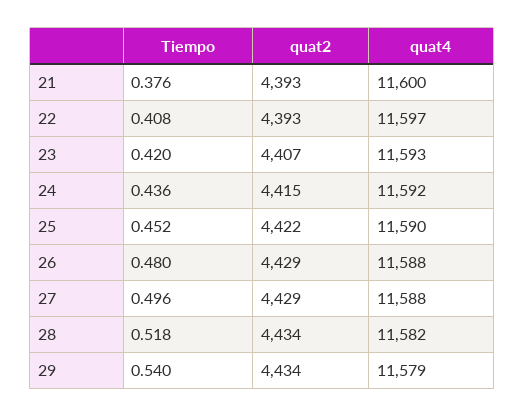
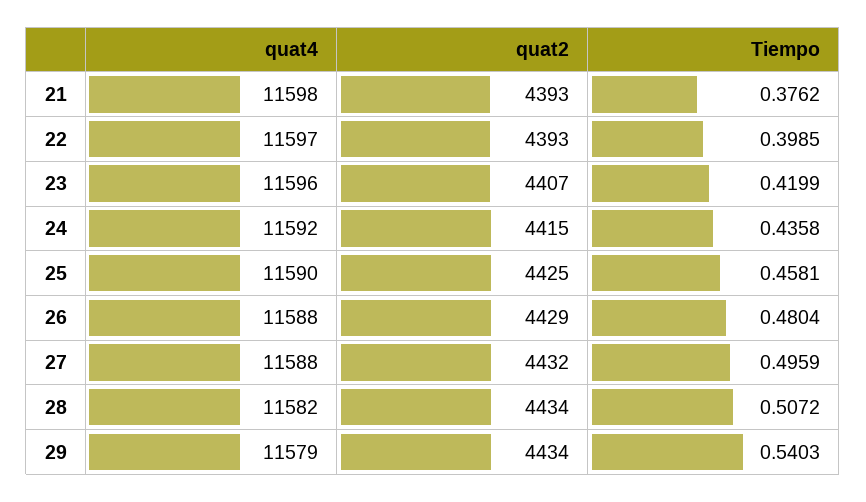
quat4, 21: 11600 -> 11598
Tiempo, 22: 0.408 -> 0.3985
quat4, 23: 11593 -> 11596
Tiempo, 25: 0.452 -> 0.4581
quat2, 25: 4422 -> 4425
quat2, 27: 4429 -> 4432
Tiempo, 28: 0.518 -> 0.5072

